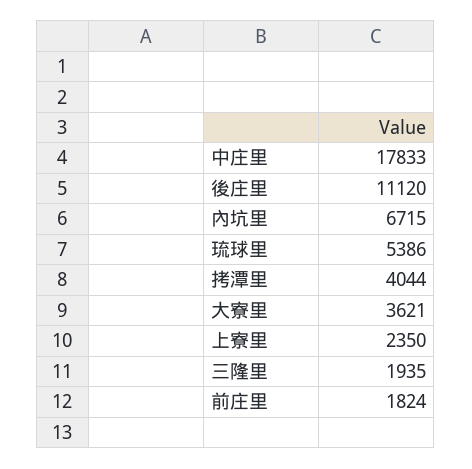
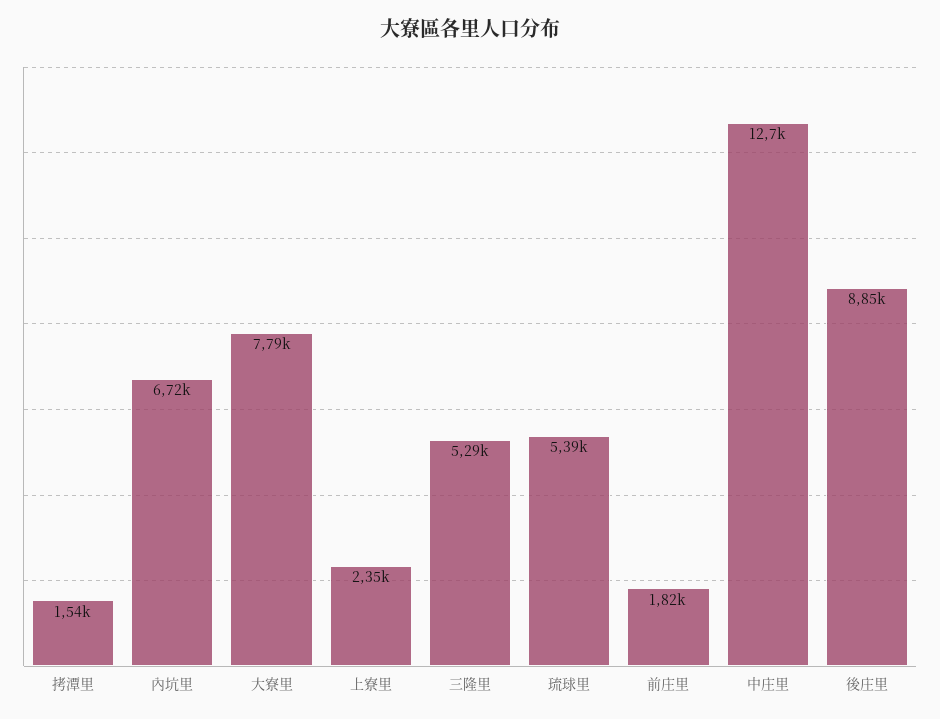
中庄里: 17833 -> 12700
後庄里: 11120 -> 8850
拷潭里: 4044 -> 1540
大寮里: 3621 -> 7790
三隆里: 1935 -> 5290

